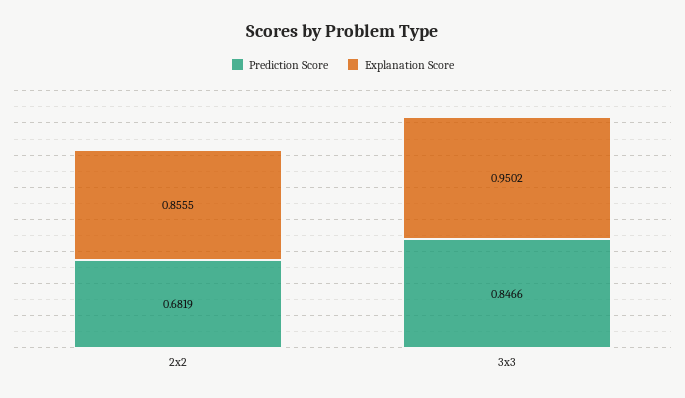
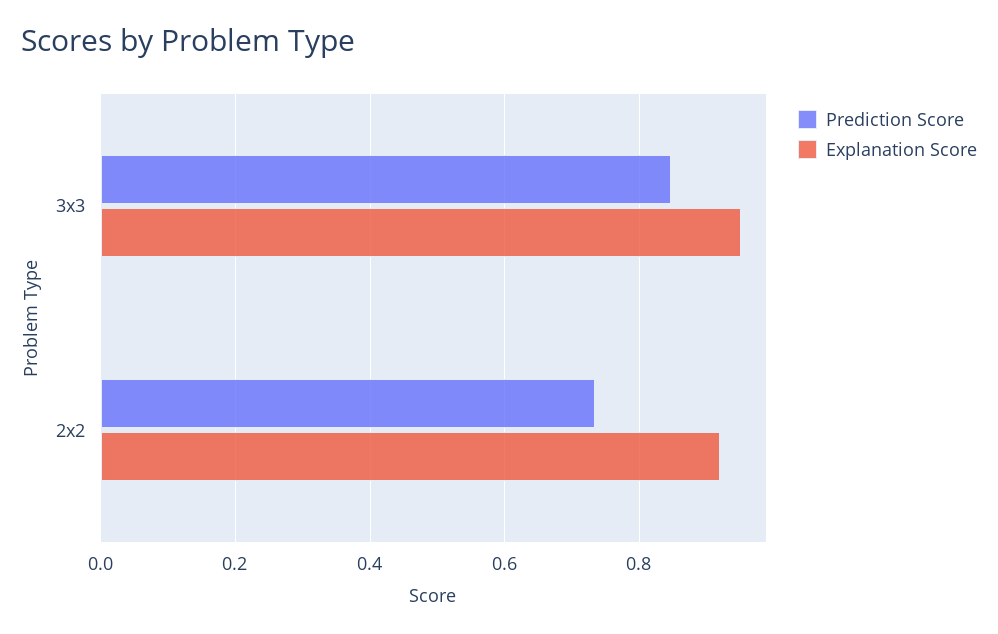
Prediction Score, 2x2: 0.6819 -> 0.74
Explanation Score, 2x2: 0.8555 -> 0.92

